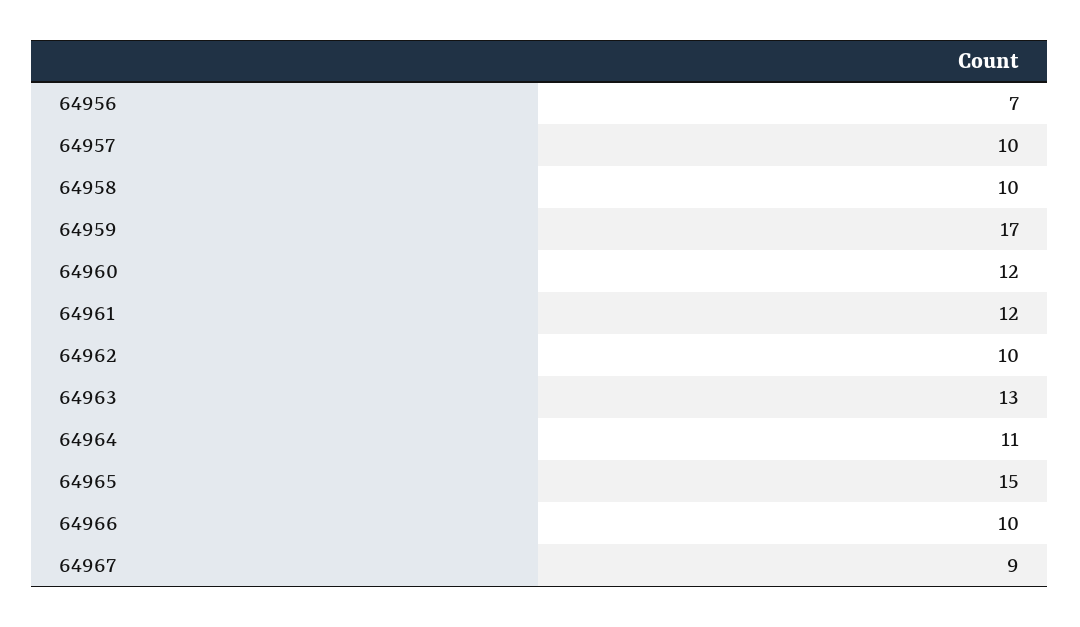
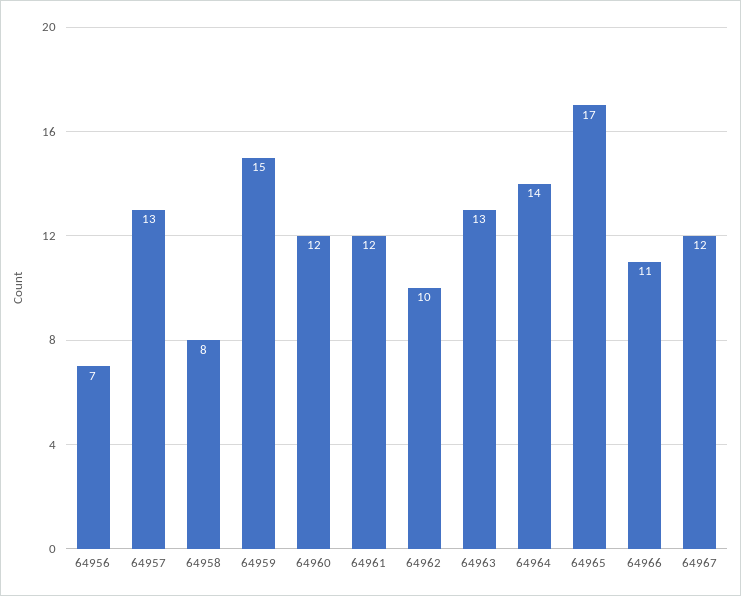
64957: 10 -> 13
64958: 10 -> 8
64959: 17 -> 15
64964: 11 -> 14
64965: 15 -> 17
64966: 10 -> 11
64967: 9 -> 12

